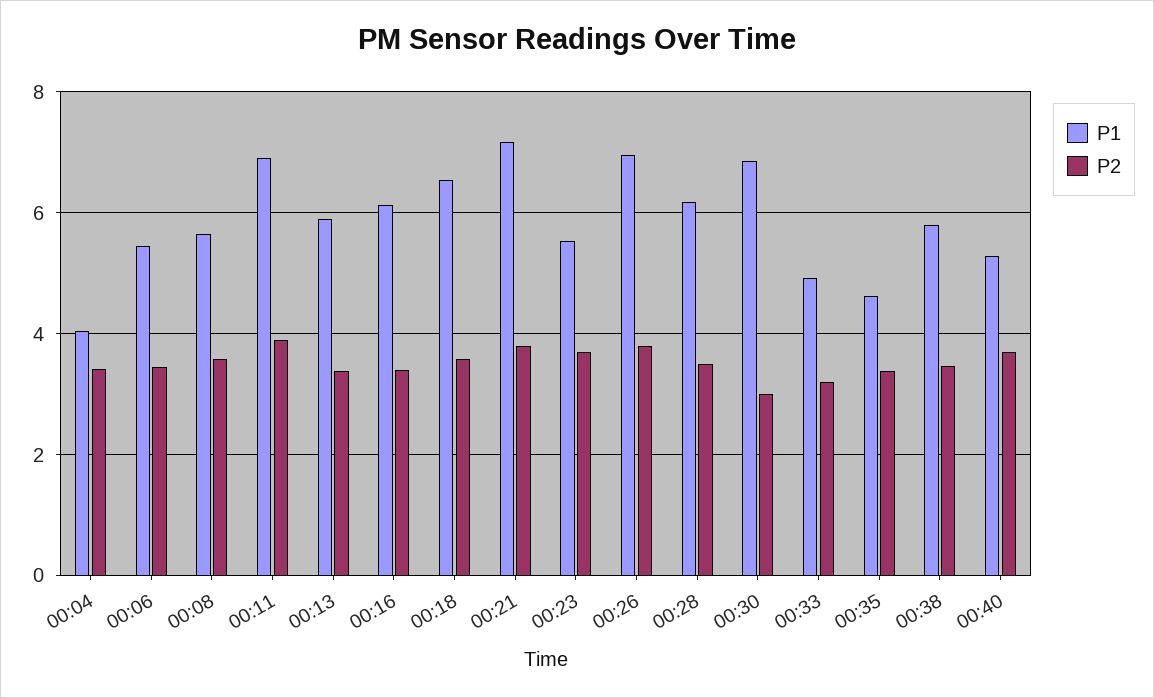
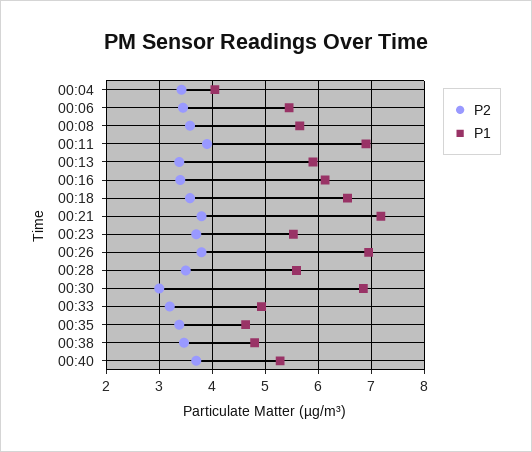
P1, 00:28: 6.2 -> 5.6
P1, 00:38: 5.8 -> 4.8

